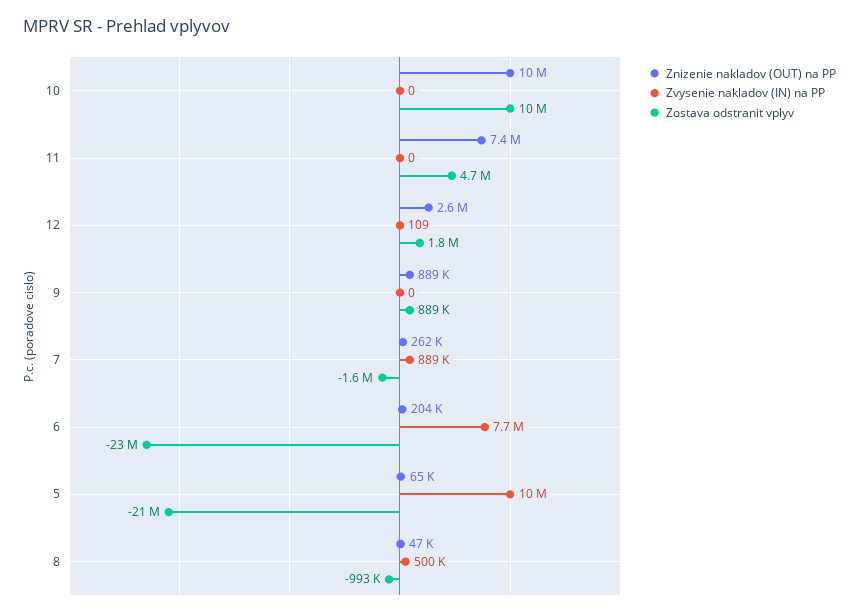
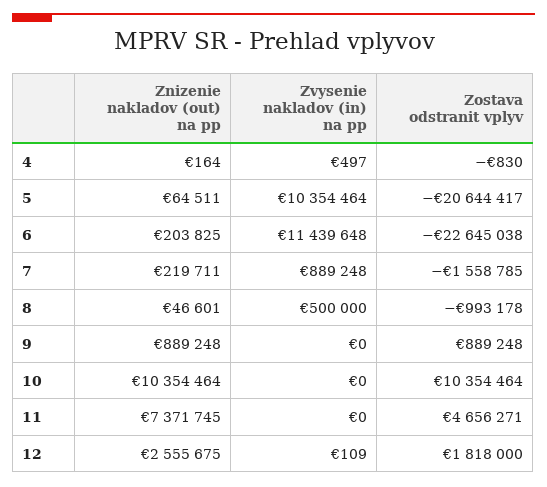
Znizenie nakladov (OUT) na PP, 7: 262000 -> 219711
Zvysenie nakladov (IN) na PP, 6: 7700000 -> 11439648
Znizenie nakladov (OUT) na PP, 4: none -> 164
Zvysenie nakladov (IN) na PP, 4: none -> 497
Zostava odstranit vplyv, 4: none -> -830

